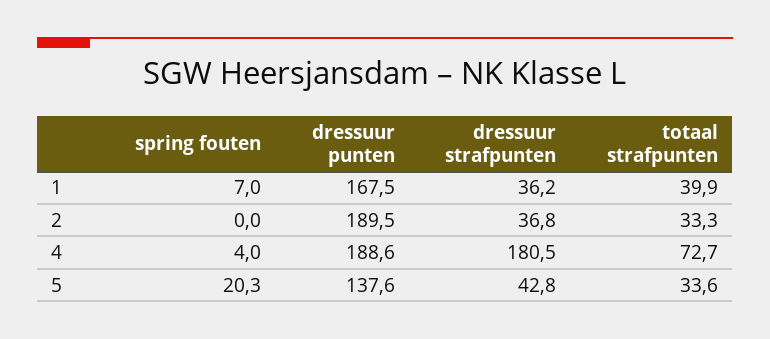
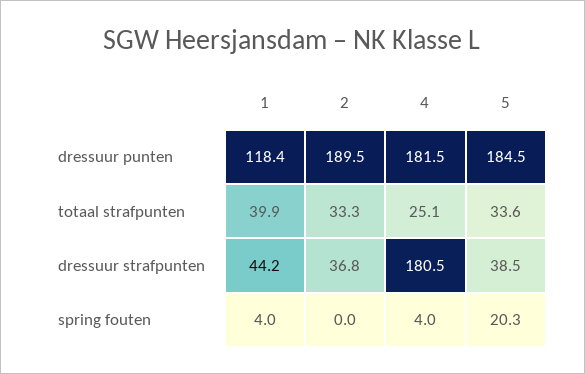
spring fouten, 1: 7 -> 4
dressuur punten, 1: 167.5 -> 118.4
dressuur strafpunten, 1: 36.2 -> 44.2
dressuur punten, 4: 188.6 -> 181.5
totaal strafpunten, 4: 72.7 -> 25.1
dressuur punten, 5: 137.6 -> 184.5
dressuur strafpunten, 5: 42.8 -> 38.5

